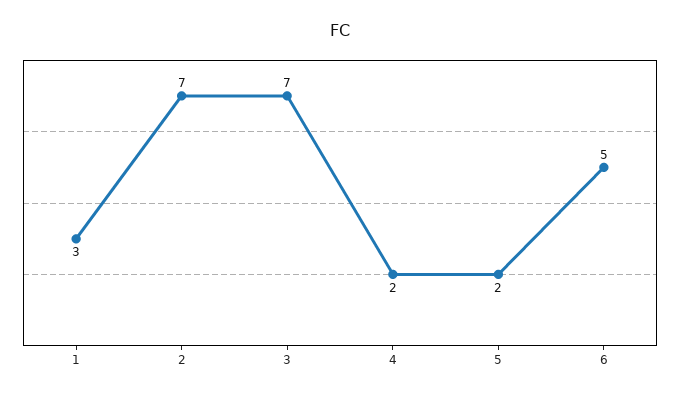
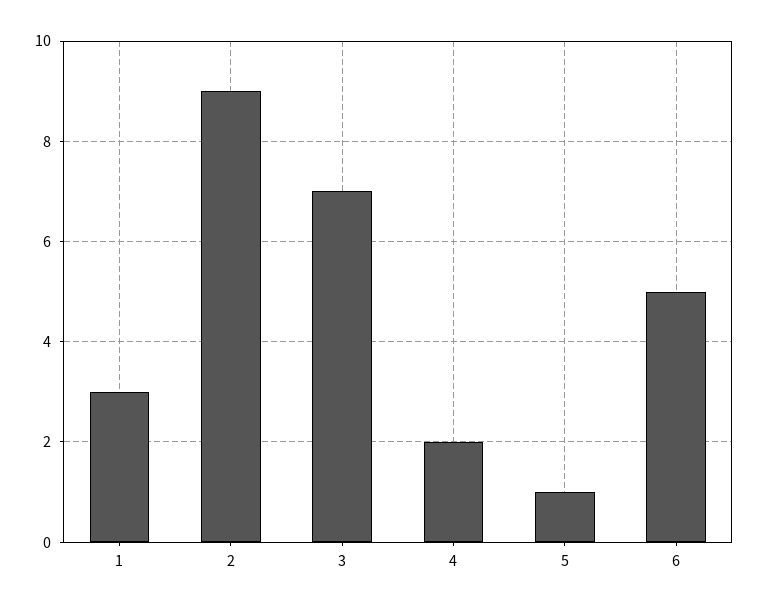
2: 7 -> 9
5: 2 -> 1

